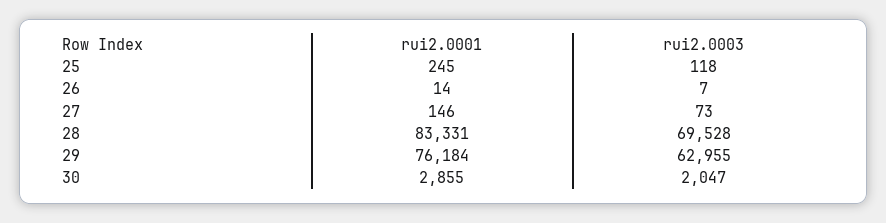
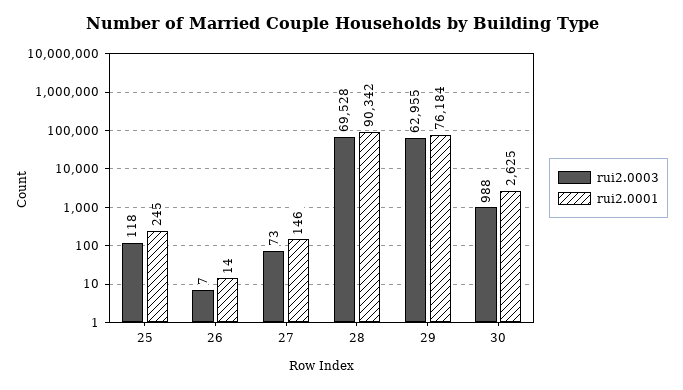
rui2.0001, 28: 83331 -> 90342
rui2.0001, 30: 2855 -> 2625
rui2.0003, 30: 2047 -> 988

